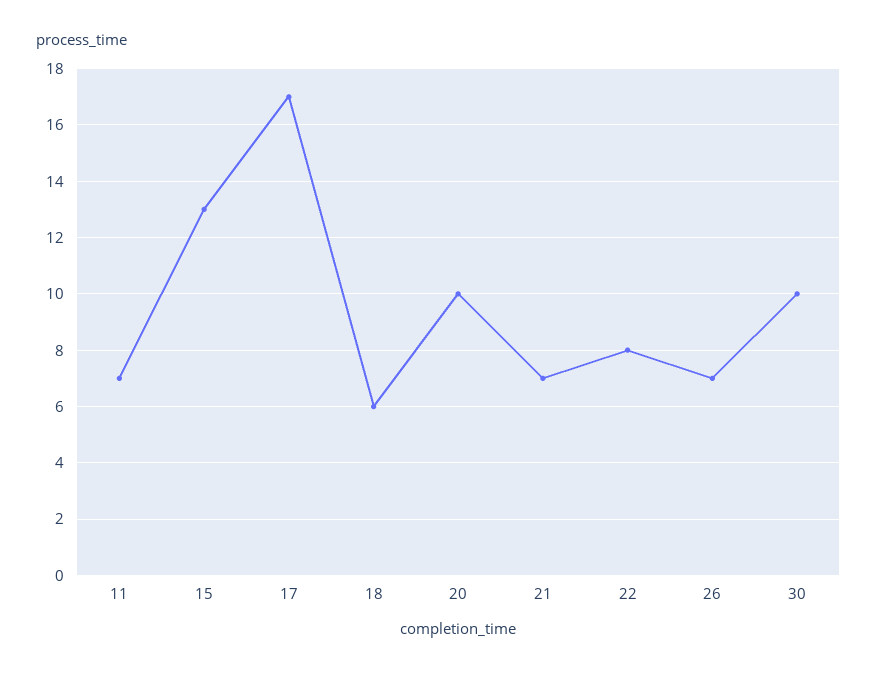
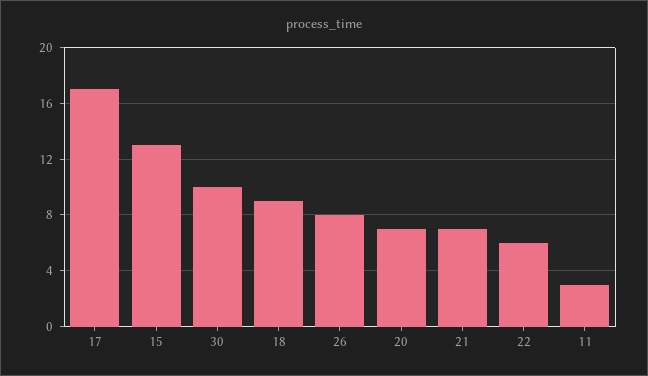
11: 7 -> 3
18: 6 -> 9
20: 10 -> 7
22: 8 -> 6
26: 7 -> 8

